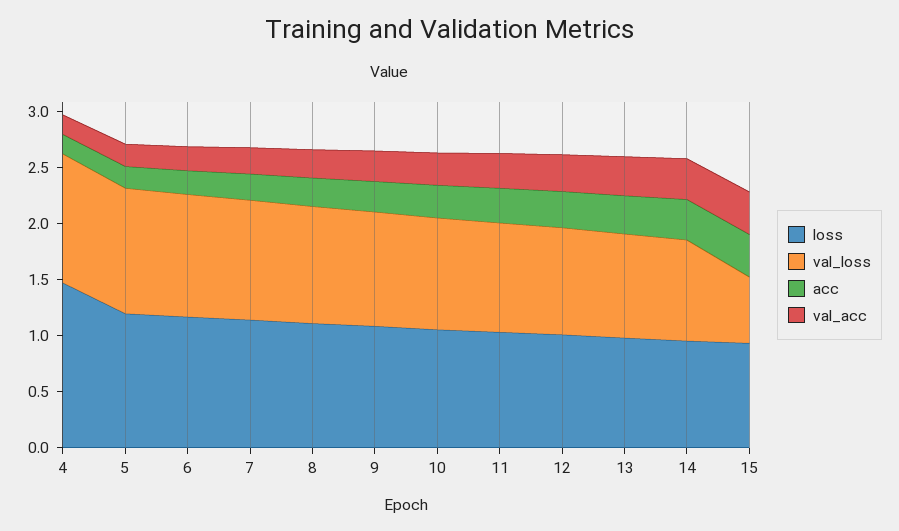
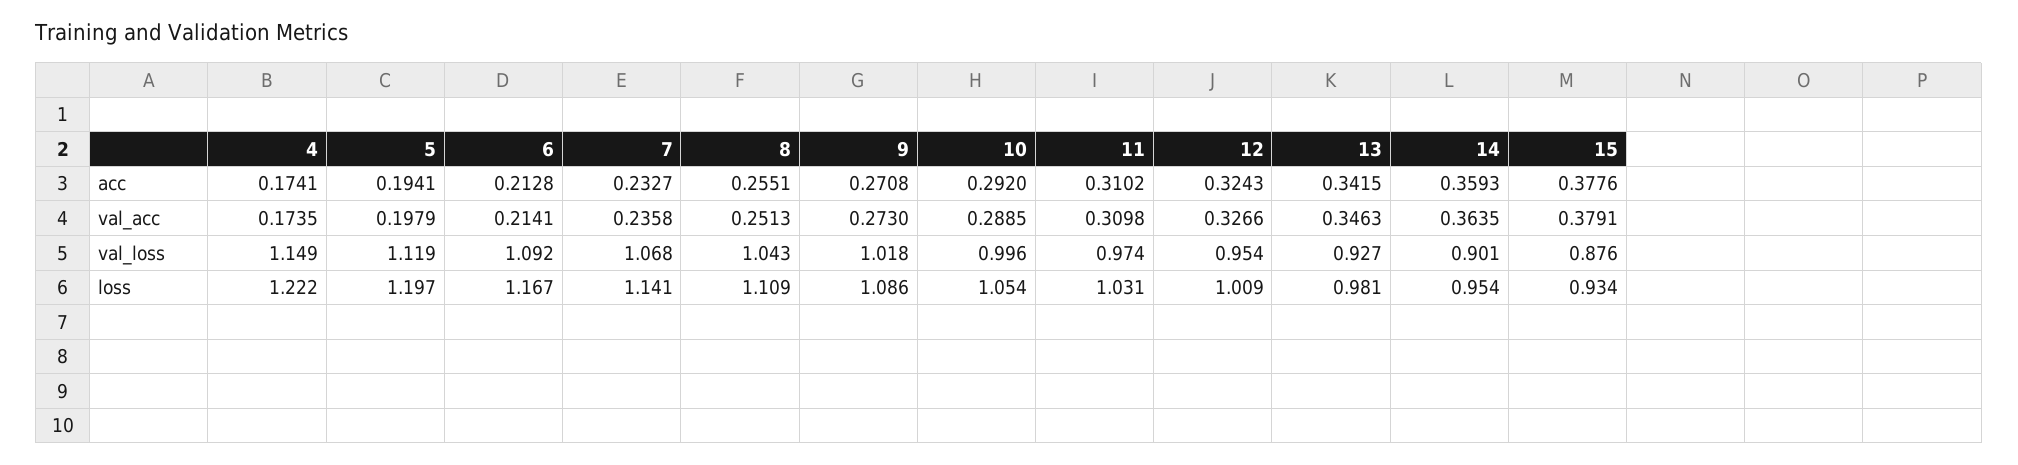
loss, 4: 1.5 -> 1.222
val_loss, 15: 0.6 -> 0.876

